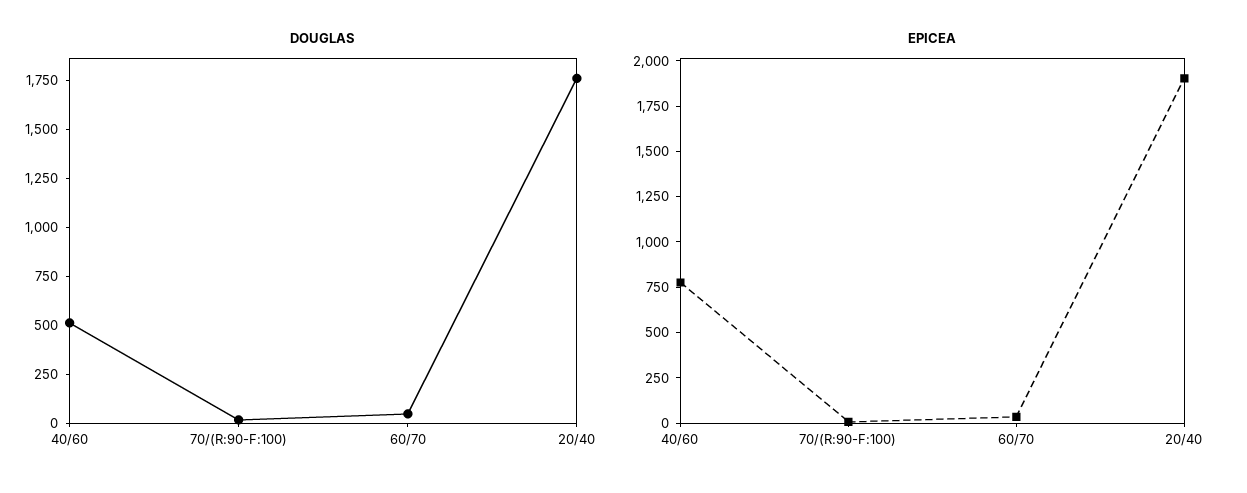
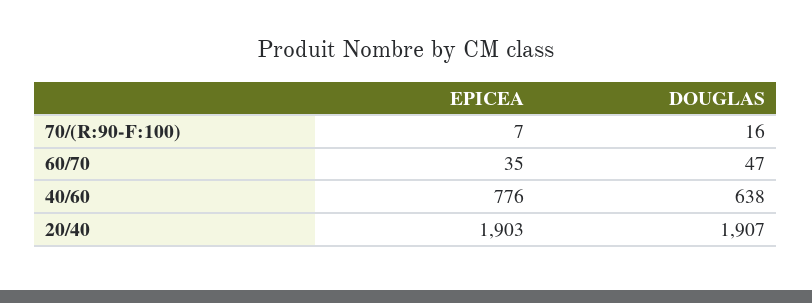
DOUGLAS, 40/60: 500 -> 638
DOUGLAS, 20/40: 1750 -> 1907

